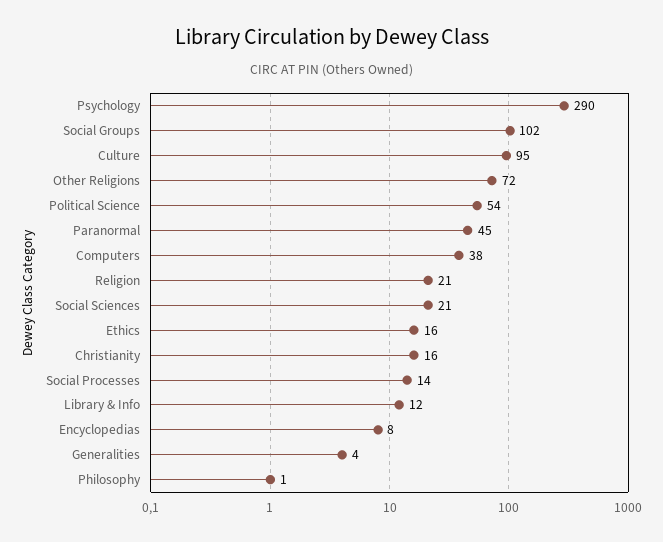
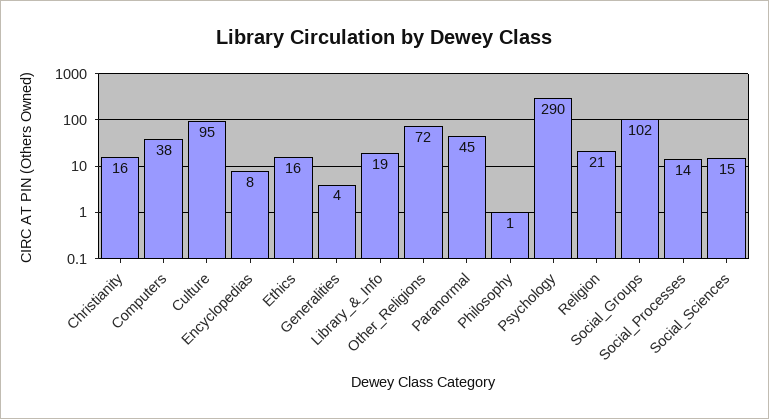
Political Science: 54 -> none
Social Sciences: 21 -> 15
Library & Info: 12 -> 19

